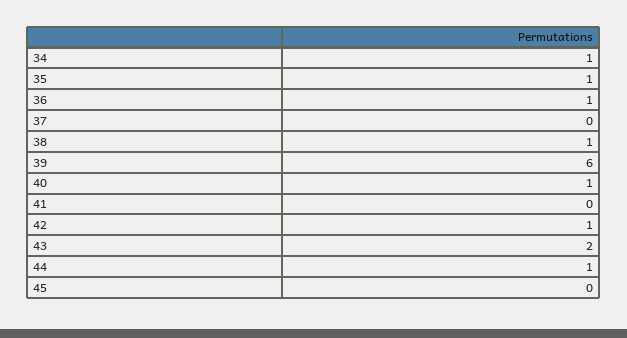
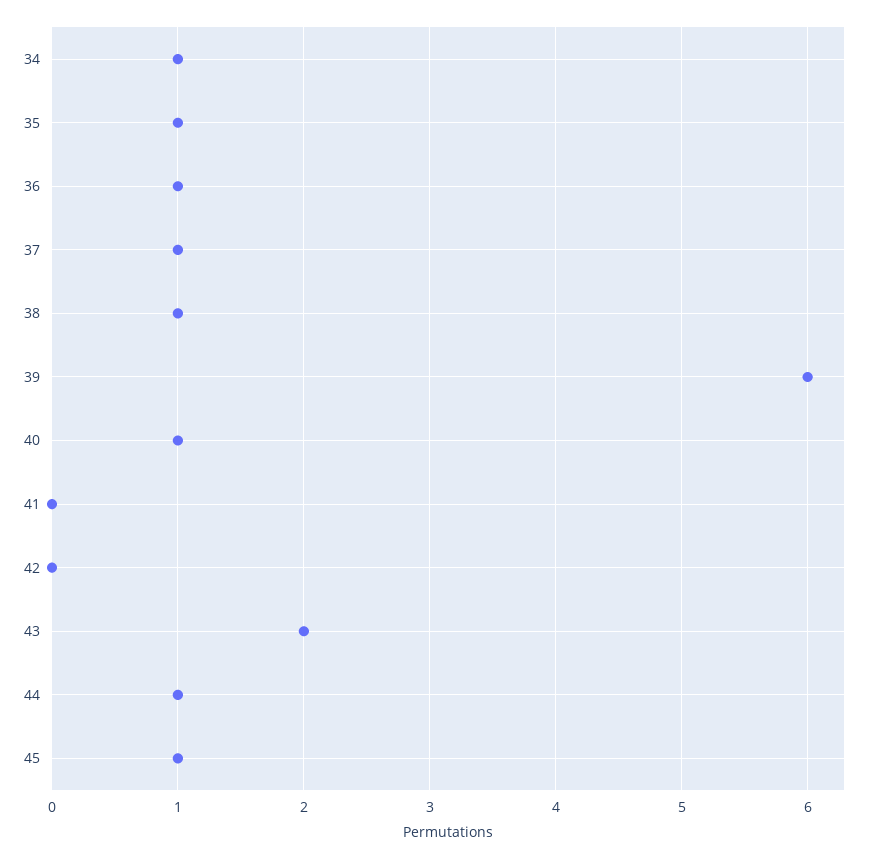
37: 0 -> 1
42: 1 -> 0
45: 0 -> 1

